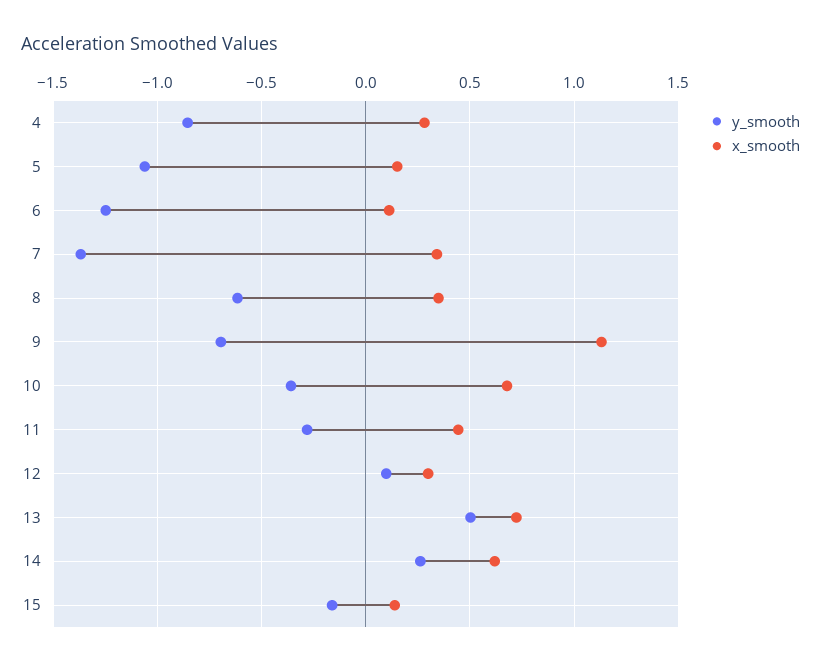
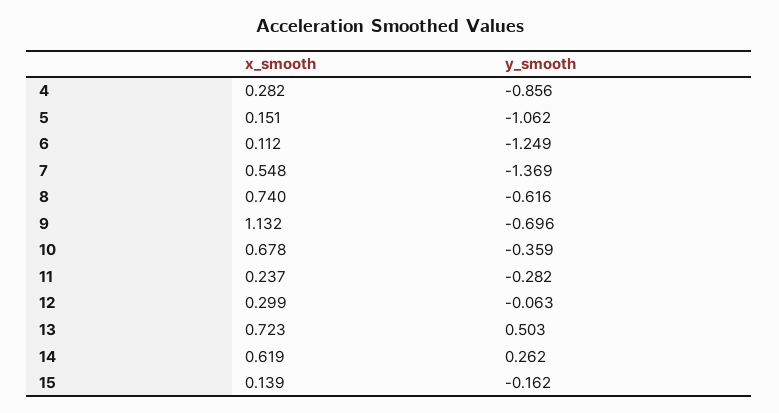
x_smooth, 7: 0.35 -> 0.548
x_smooth, 8: 0.35 -> 0.74
x_smooth, 11: 0.45 -> 0.237
y_smooth, 12: 0.1 -> -0.063

